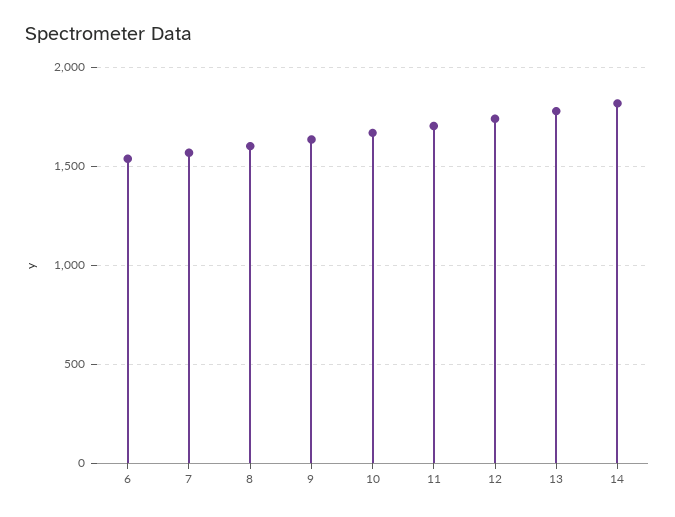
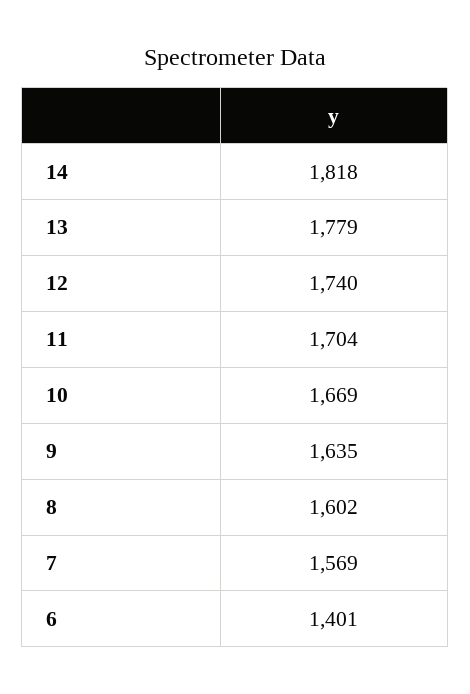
6: 1550 -> 1401

